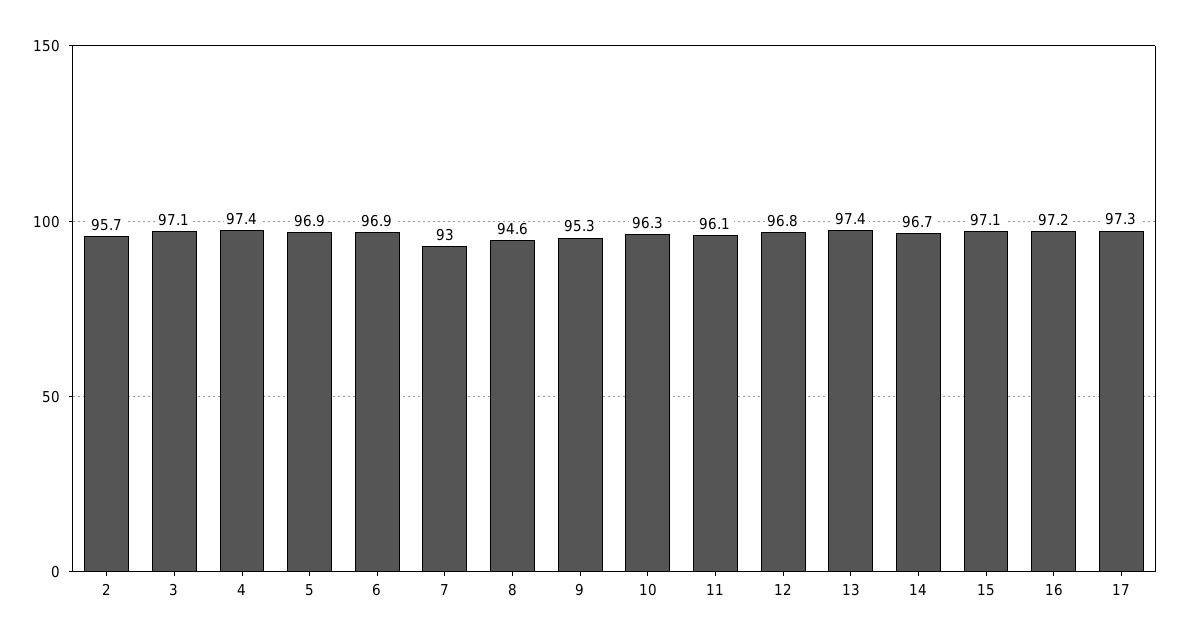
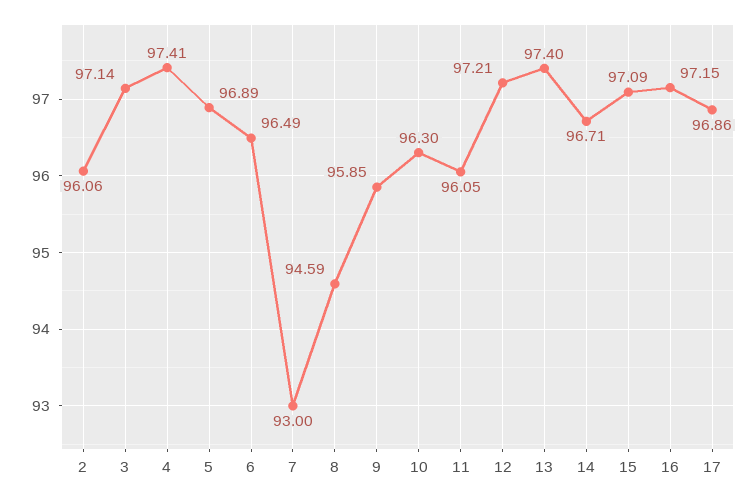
2: 95.7 -> 96.06
6: 96.9 -> 96.49
9: 95.3 -> 95.85
12: 96.8 -> 97.21
17: 97.3 -> 96.86

